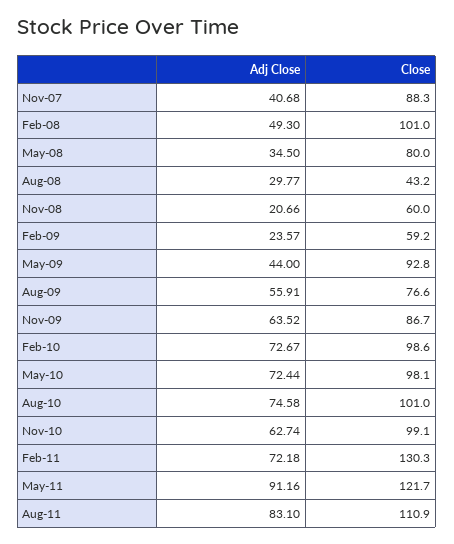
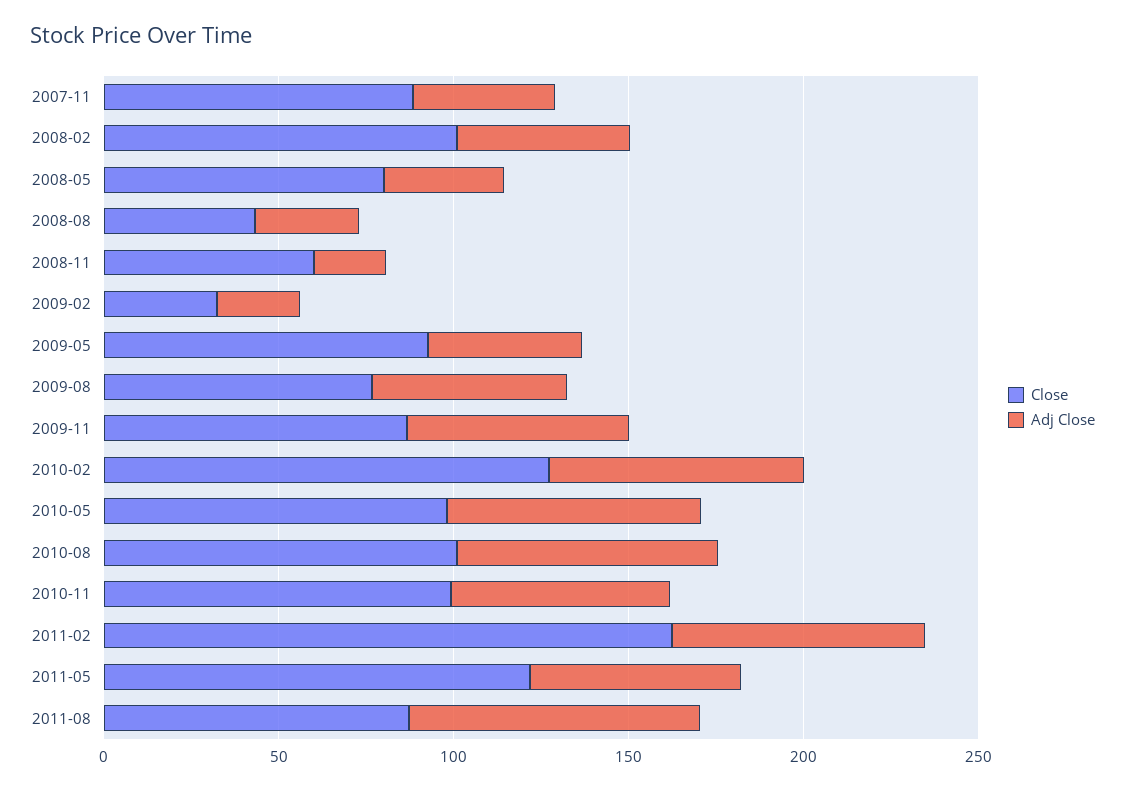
Close, Feb-09: 59.2 -> 30
Close, Feb-10: 98.6 -> 130
Close, Feb-11: 130.3 -> 160
Adj Close, May-11: 91.16 -> 60
Close, Aug-11: 110.9 -> 90

